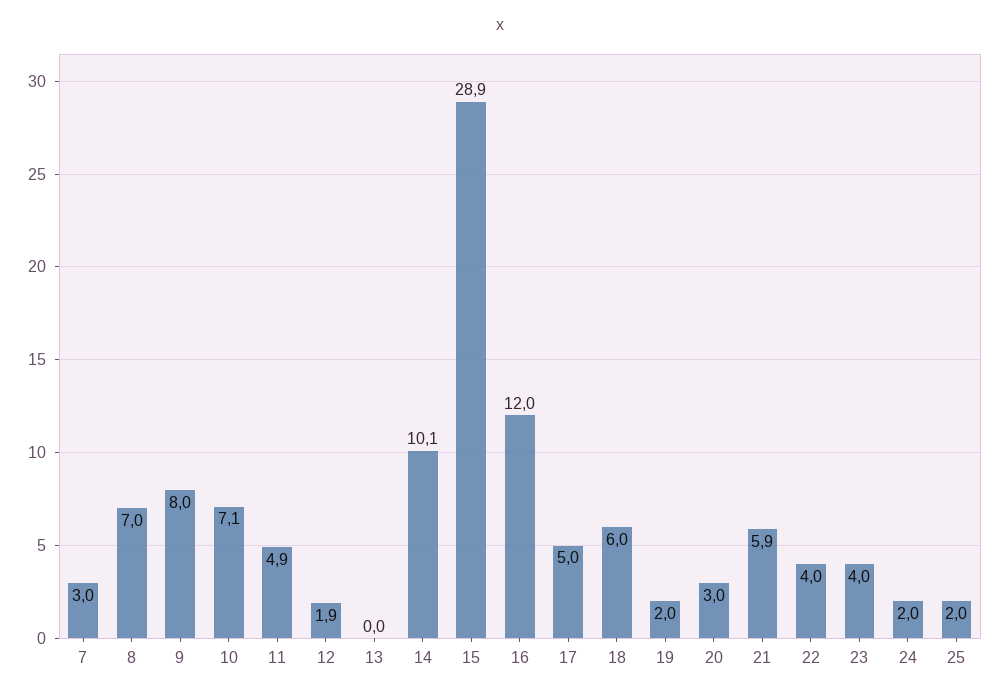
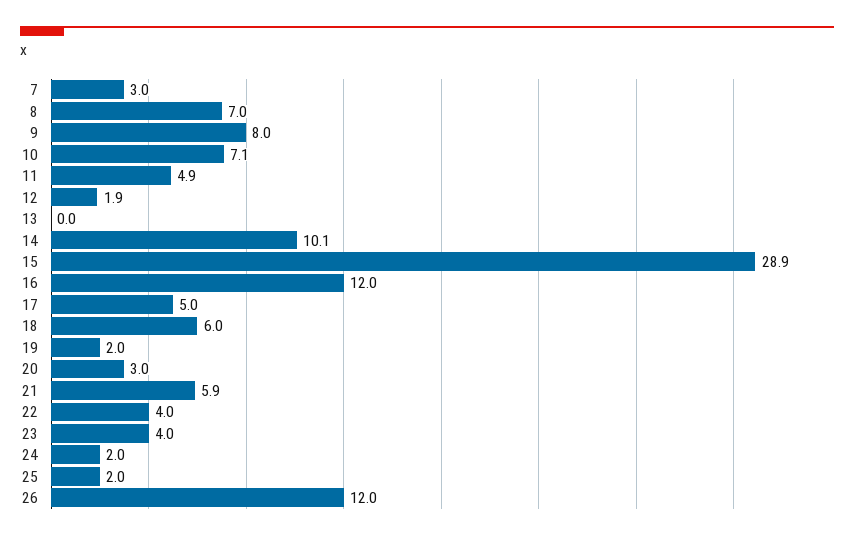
26: none -> 12

